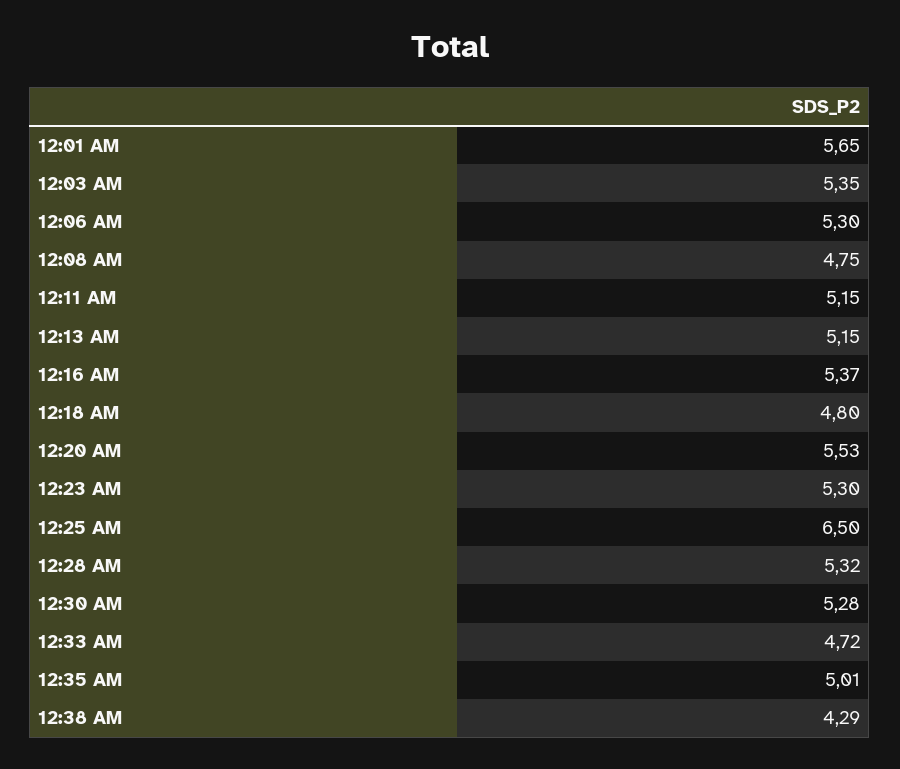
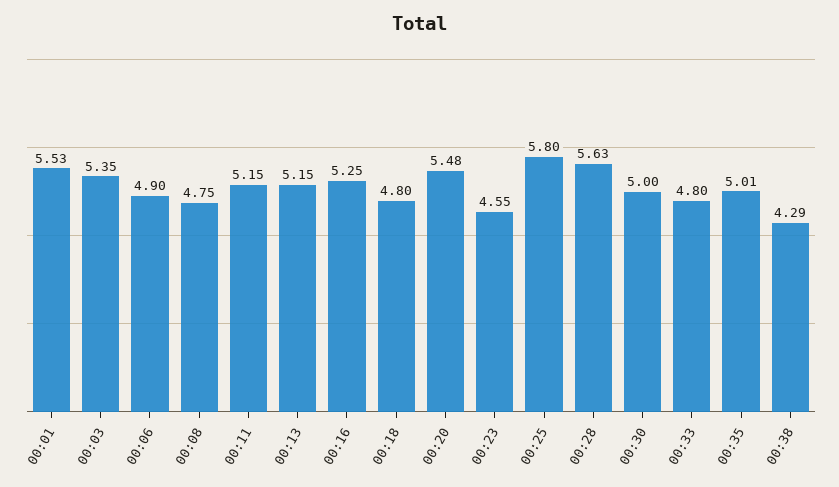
12:01 AM: 5.65 -> 5.53
12:06 AM: 5.3 -> 4.9
12:16 AM: 5.37 -> 5.25
12:20 AM: 5.53 -> 5.48
12:23 AM: 5.3 -> 4.55
12:25 AM: 6.5 -> 5.8
12:28 AM: 5.32 -> 5.63
12:30 AM: 5.28 -> 5
12:33 AM: 4.72 -> 4.8

